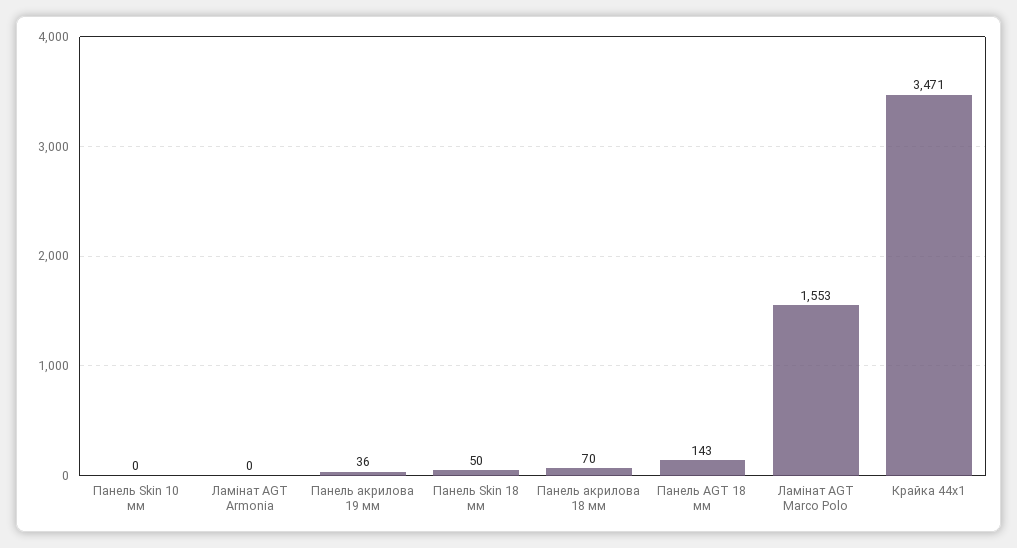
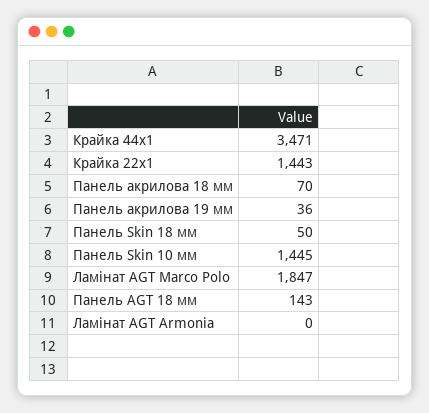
Панель Skin 10 мм: 0 -> 1445
Ламінат AGT Marco Polo: 1553 -> 1847
Крайка 22x1: none -> 1443

